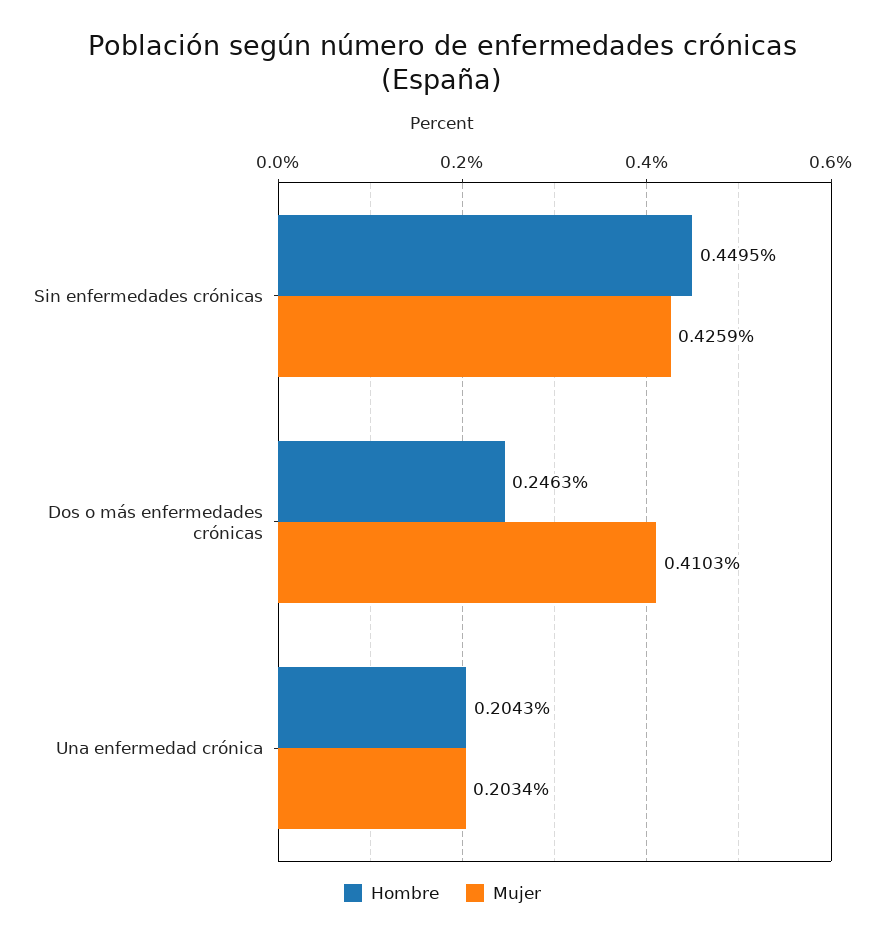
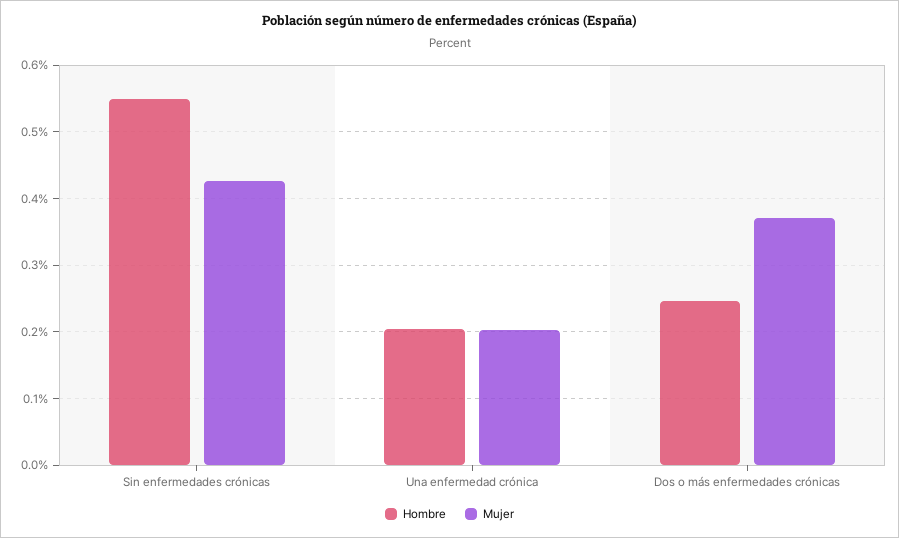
Hombre, Sin enfermedades crónicas: 0.4495 -> 0.55
Mujer, Dos o más enfermedades crónicas: 0.4103 -> 0.37

